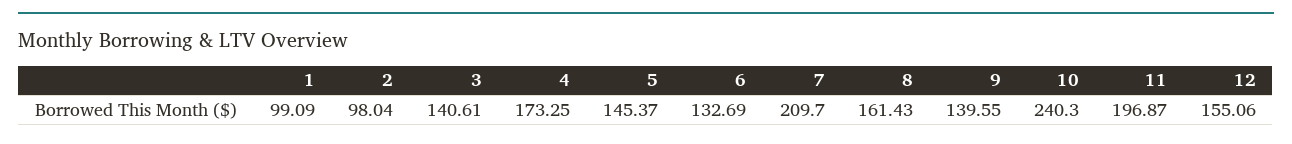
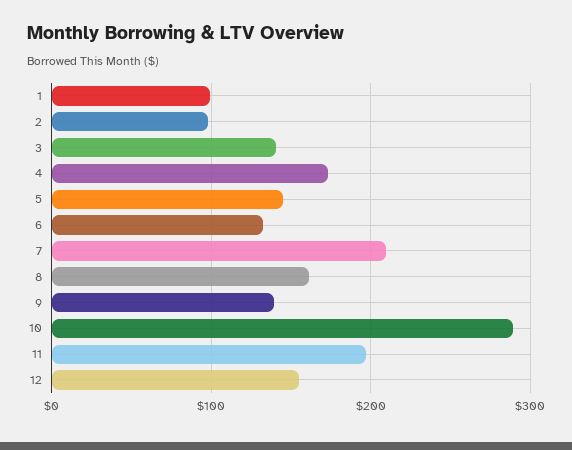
10: 240.3 -> 290

